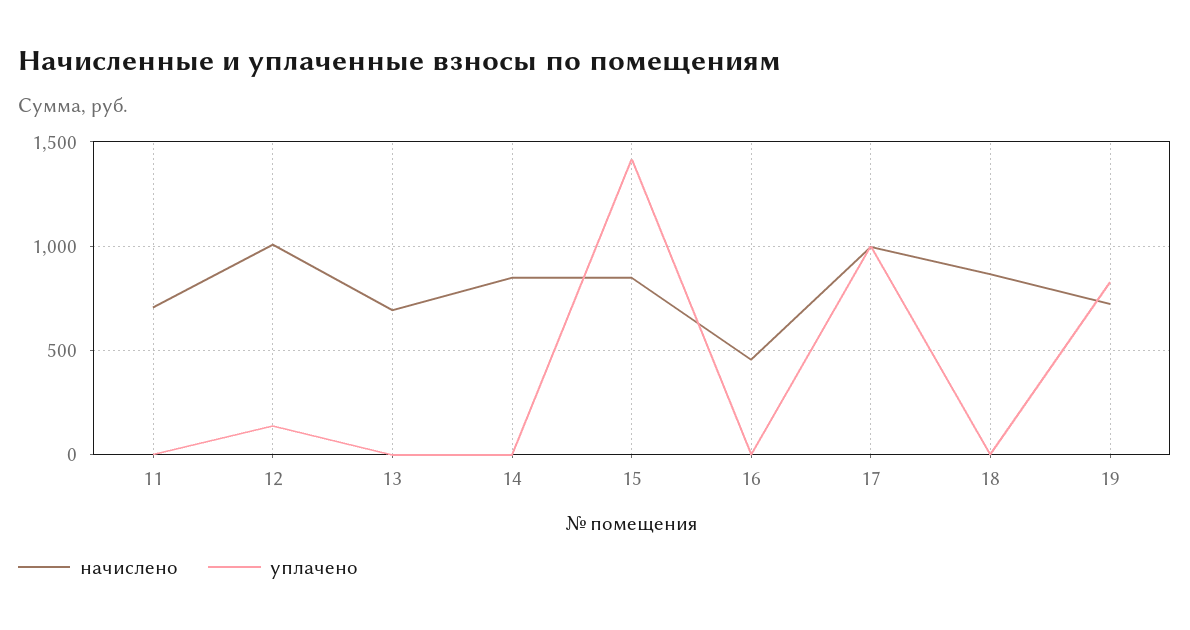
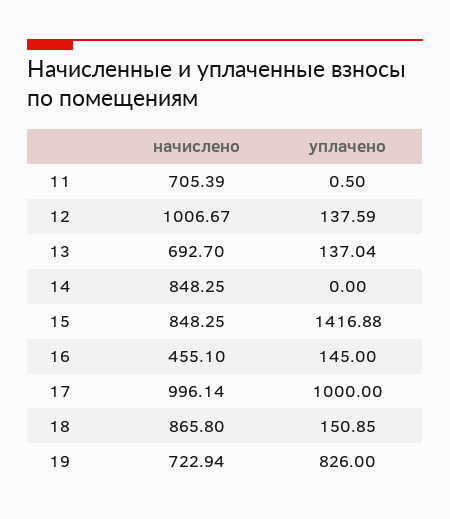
уплачено, 13: 0 -> 137.04
уплачено, 16: 0 -> 145
уплачено, 18: 0 -> 150.85

